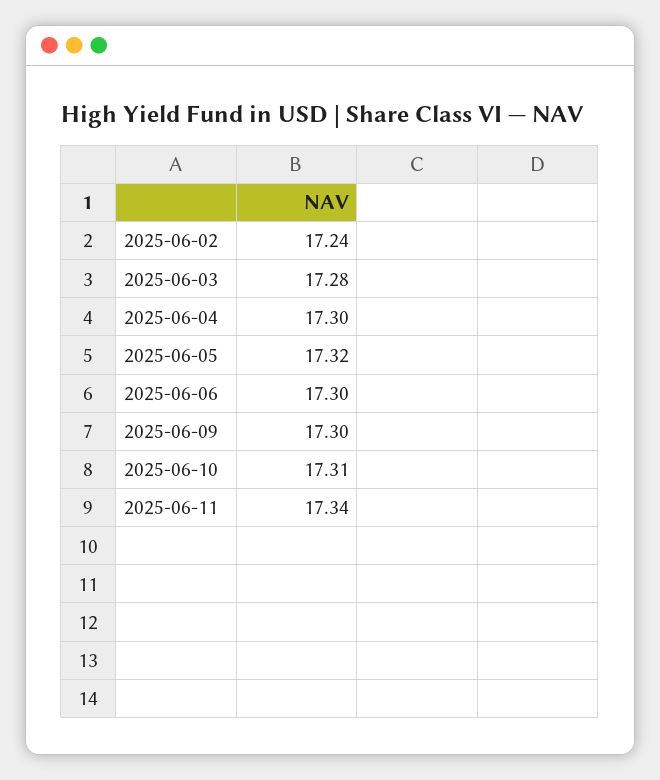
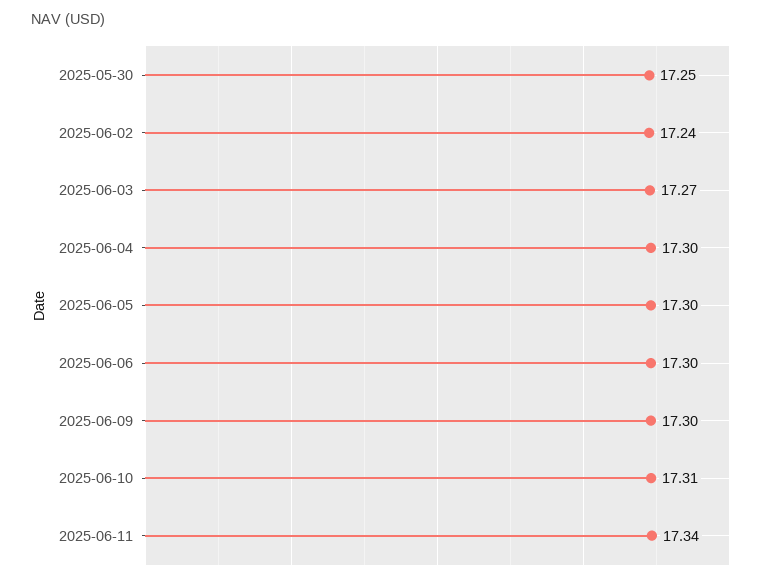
2025-06-03: 17.28 -> 17.27
2025-06-05: 17.32 -> 17.3
2025-05-30: none -> 17.25

